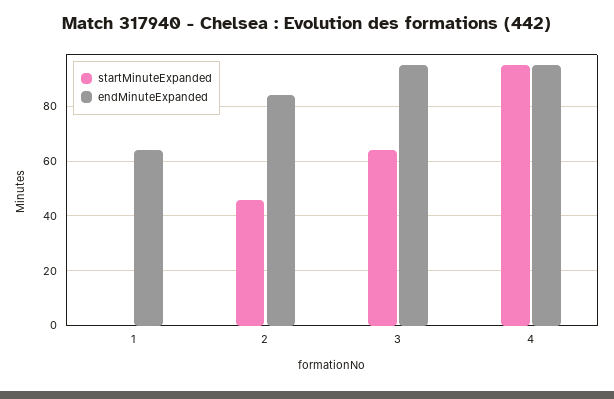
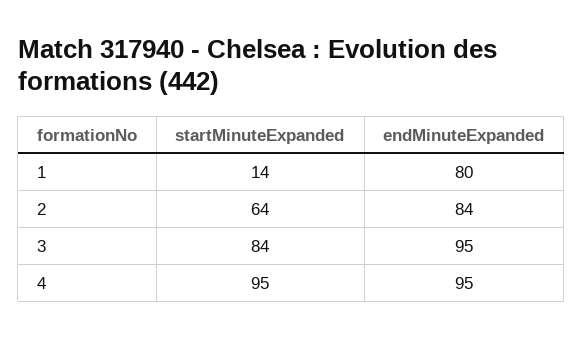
startMinuteExpanded, 1: 0 -> 14
endMinuteExpanded, 1: 65 -> 80
startMinuteExpanded, 2: 45 -> 64
startMinuteExpanded, 3: 65 -> 84

